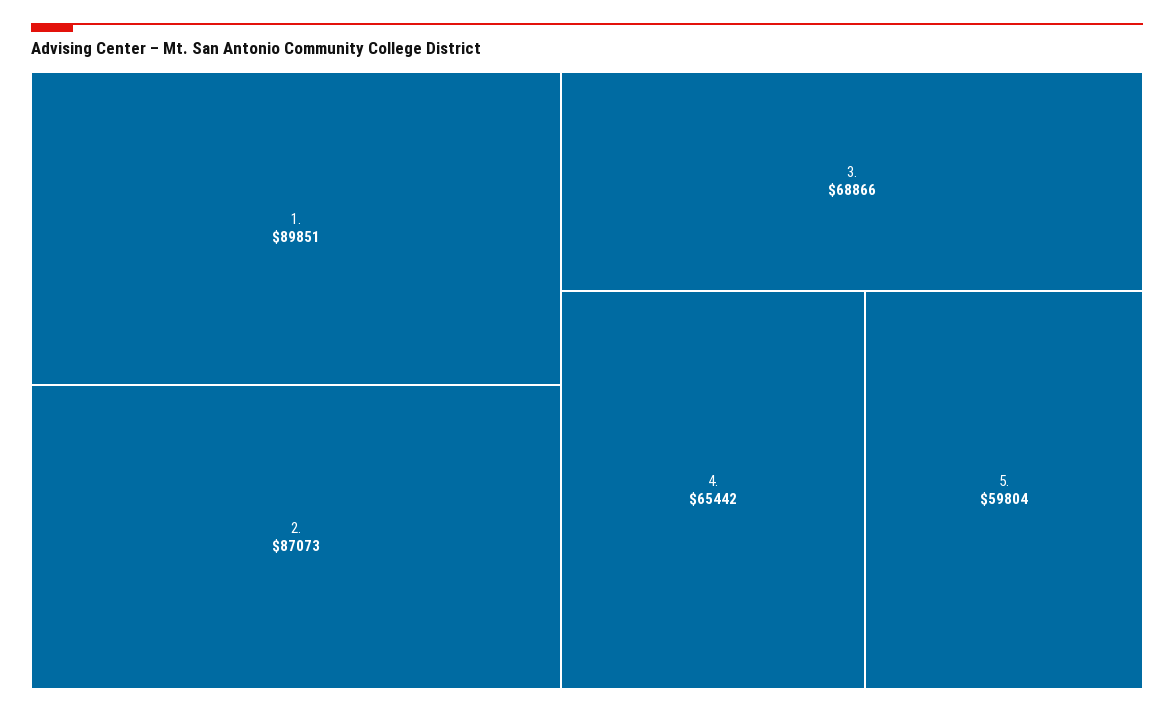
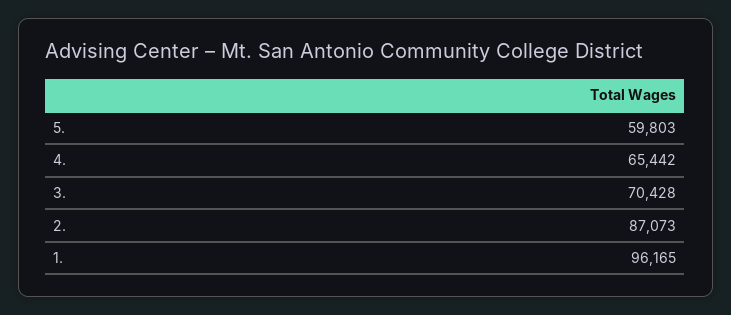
1.: 89851 -> 96165
3.: 68866 -> 70428
5.: 59804 -> 59803

